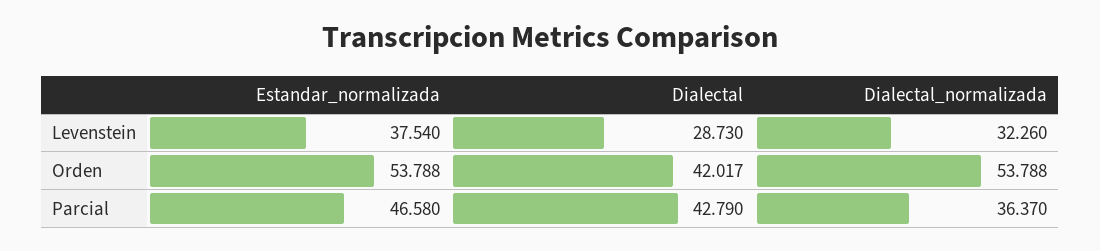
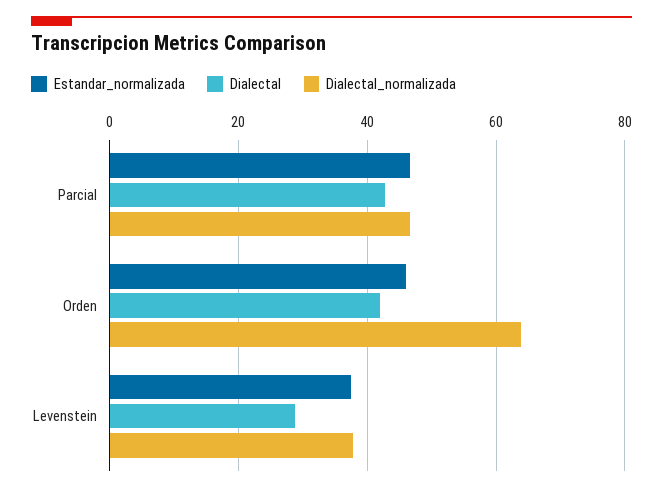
Dialectal_normalizada, Levenstein: 32.26 -> 38
Estandar_normalizada, Orden: 53.788 -> 46
Dialectal_normalizada, Orden: 53.788 -> 64
Dialectal_normalizada, Parcial: 36.37 -> 46

